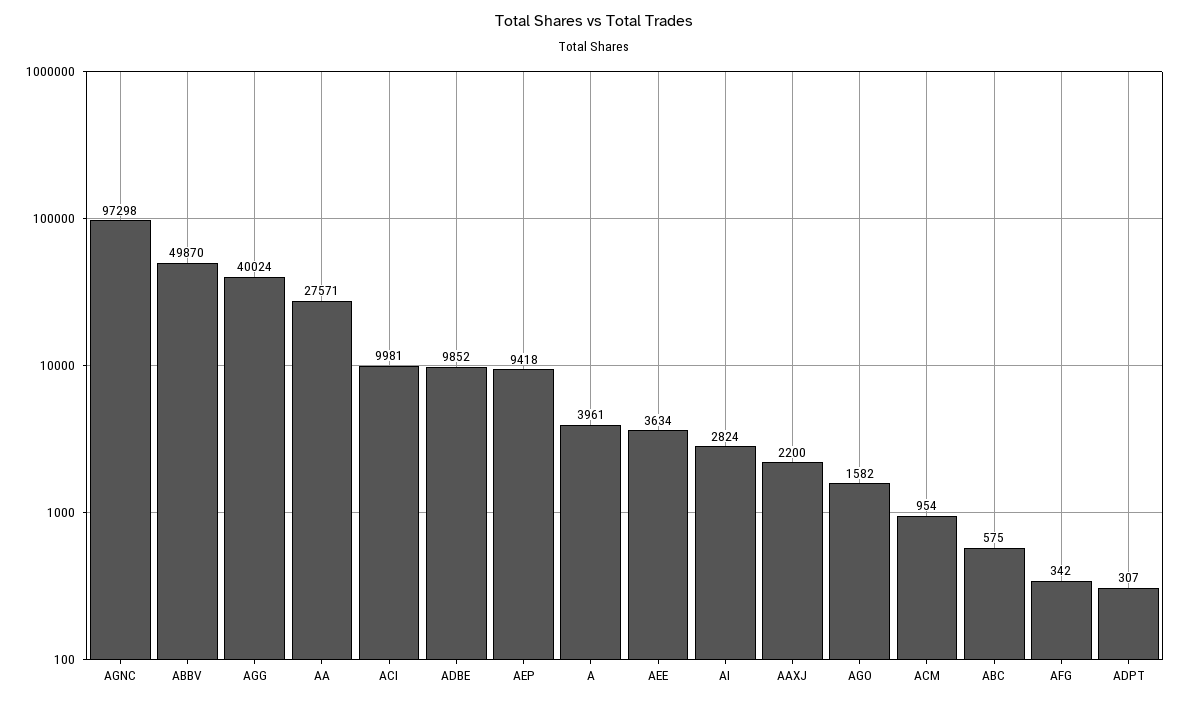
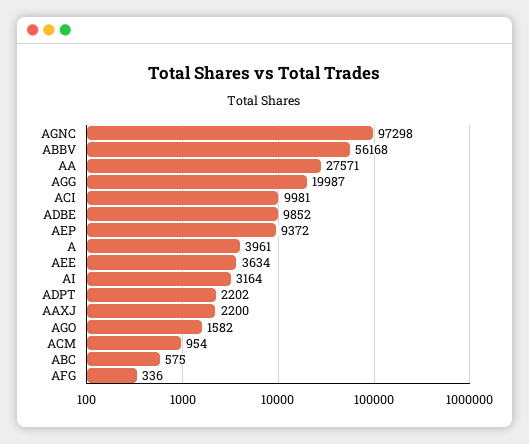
ABBV: 49870 -> 56168
AGG: 40024 -> 19987
AEP: 9418 -> 9372
AI: 2824 -> 3164
AFG: 342 -> 336
ADPT: 307 -> 2202

